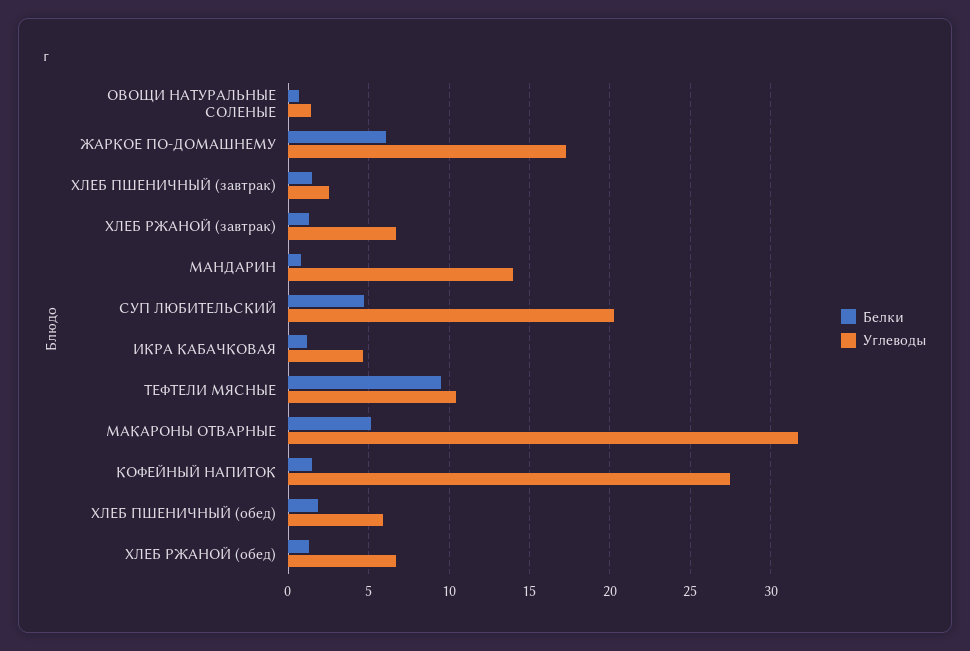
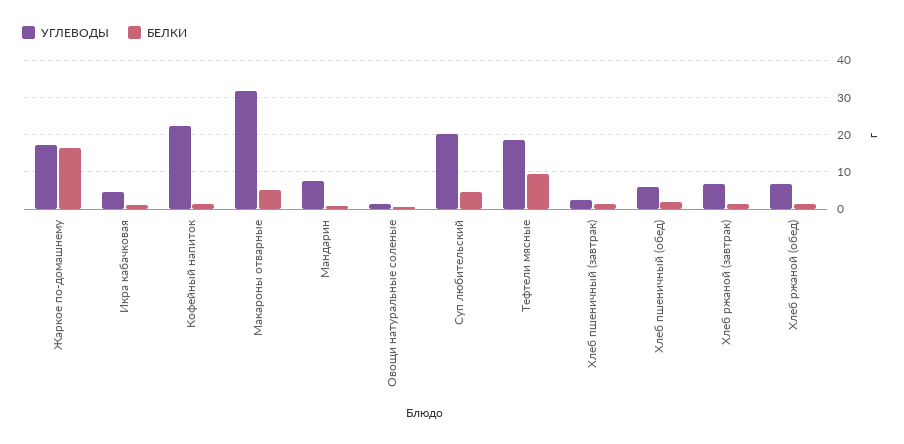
Белки, ЖАРКОЕ ПО-ДОМАШНЕМУ: 6 -> 16
Углеводы, МАНДАРИН: 14 -> 8
Углеводы, ТЕФТЕЛИ МЯСНЫЕ: 10.5 -> 18
Углеводы, КОФЕЙНЫЙ НАПИТОК: 27.5 -> 22

